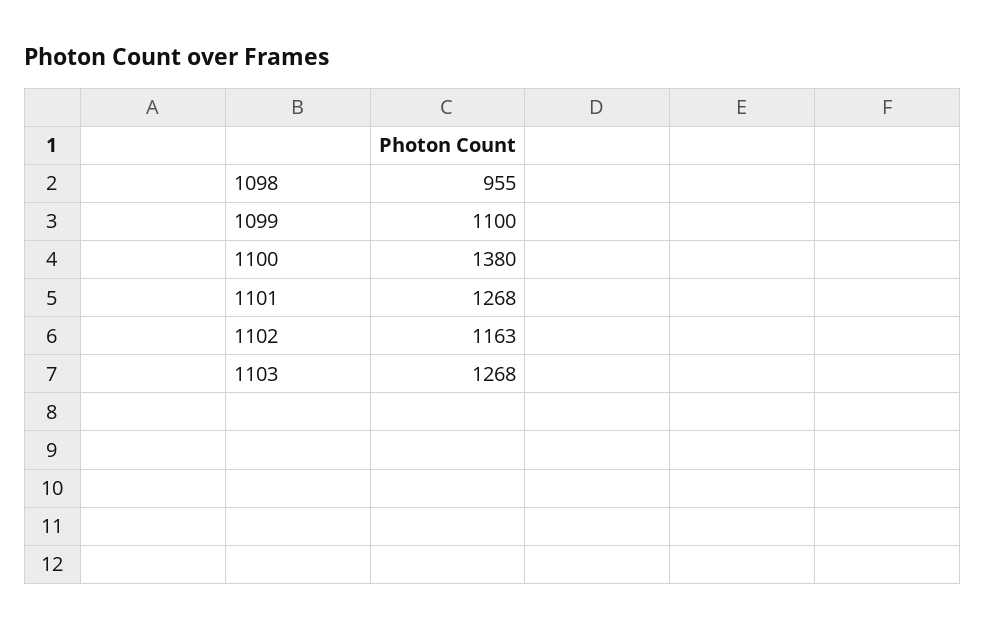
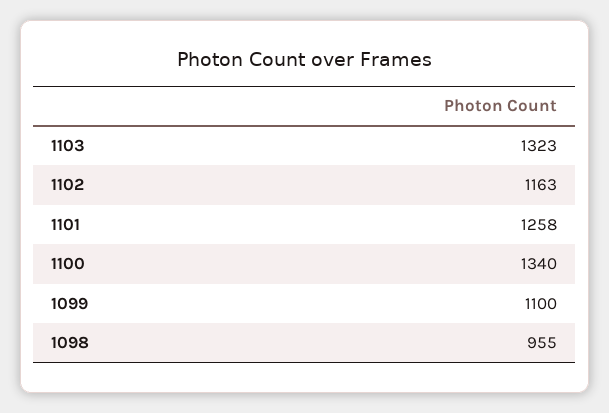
1100: 1380 -> 1340
1101: 1268 -> 1258
1103: 1268 -> 1323

